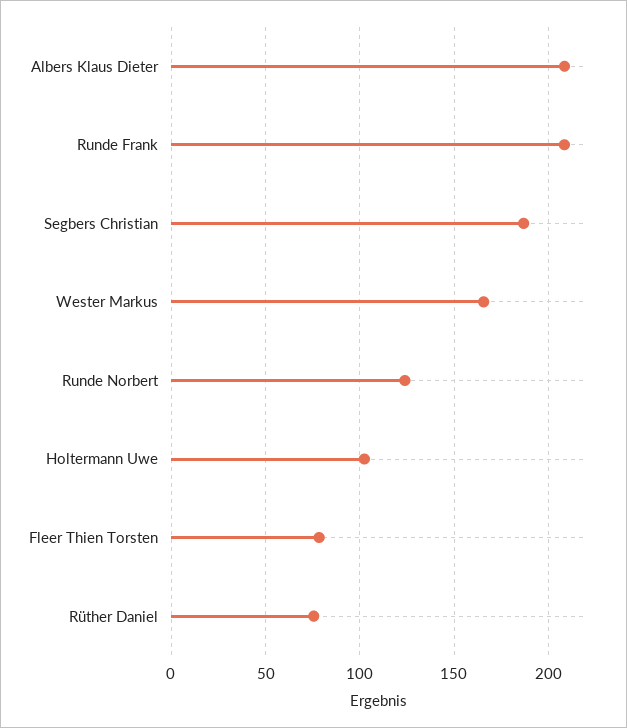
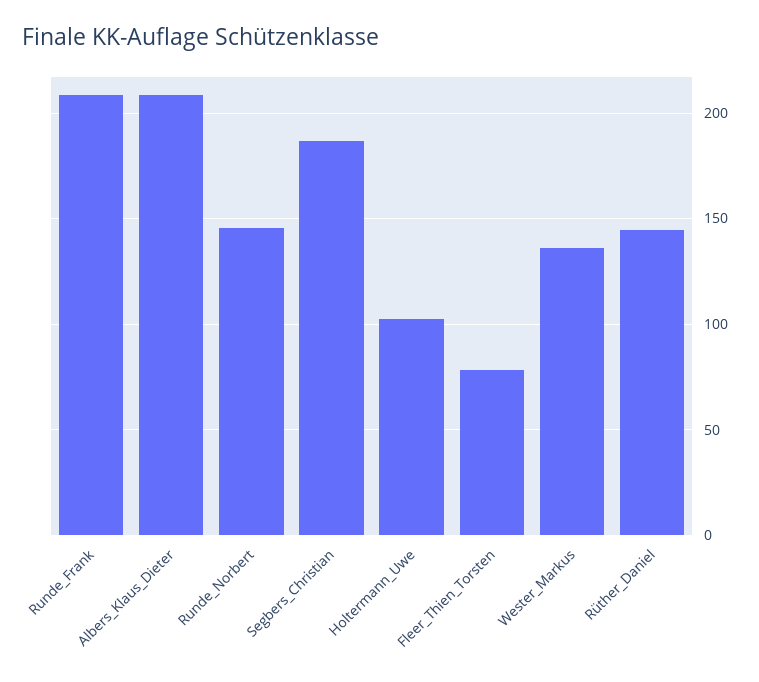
Wester Markus: 165 -> 135
Runde Norbert: 125 -> 145
Rüther Daniel: 75 -> 145

